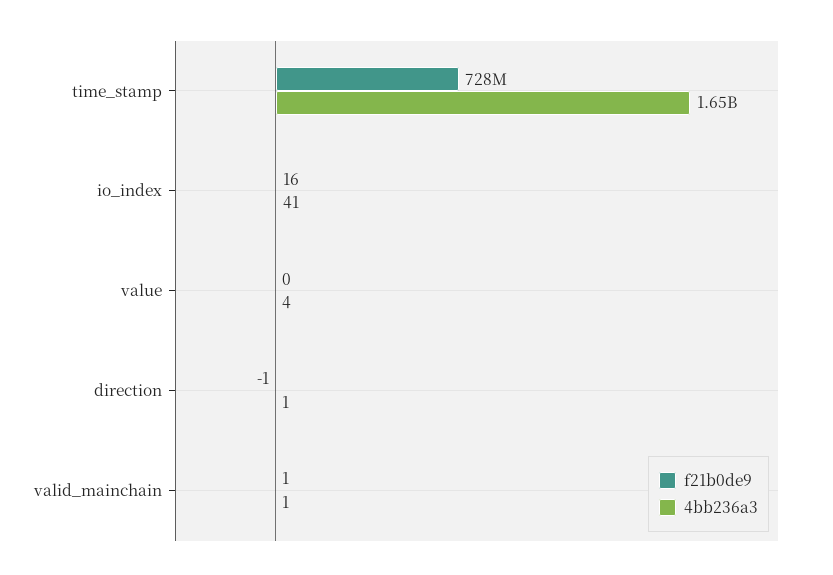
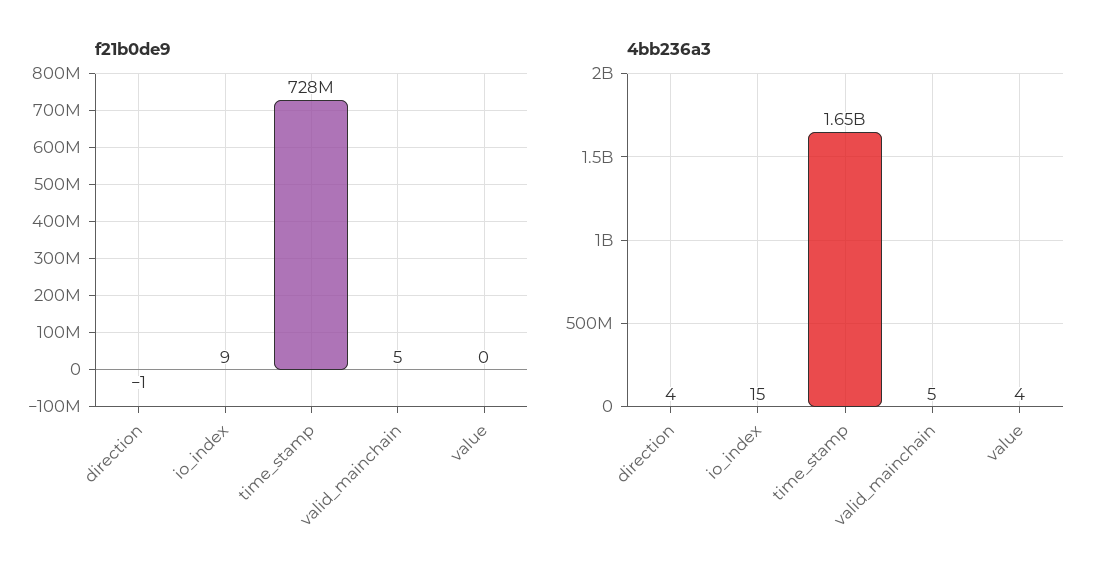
f21b0de9, io_index: 16 -> 9
4bb236a3, io_index: 41 -> 15
4bb236a3, direction: 1 -> 4
f21b0de9, valid_mainchain: 1 -> 5
4bb236a3, valid_mainchain: 1 -> 5

